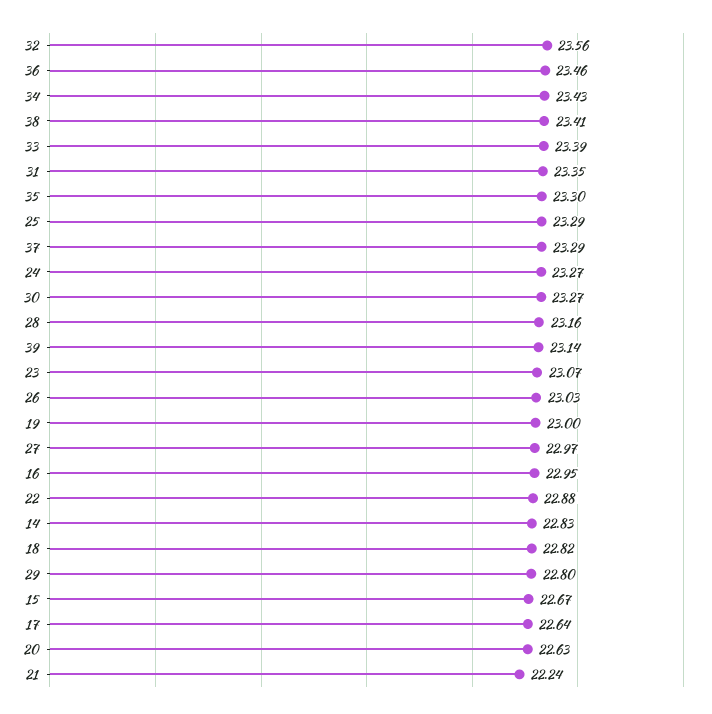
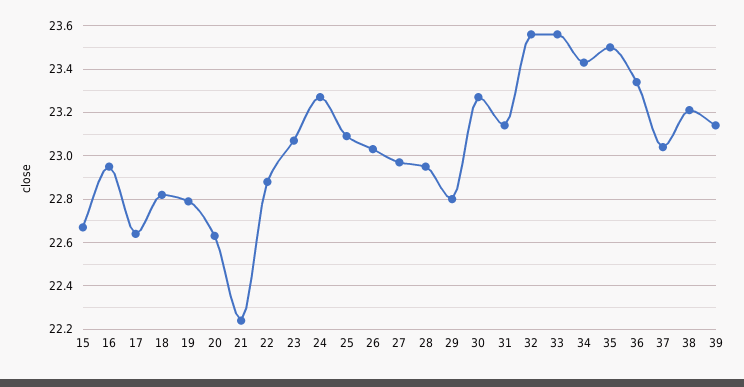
36: 23.46 -> 23.35
38: 23.41 -> 23.2
33: 23.39 -> 23.55
31: 23.35 -> 23.15
35: 23.3 -> 23.5
25: 23.29 -> 23.1
37: 23.29 -> 23.05
28: 23.16 -> 22.95
19: 23 -> 22.8
14: 22.83 -> none

